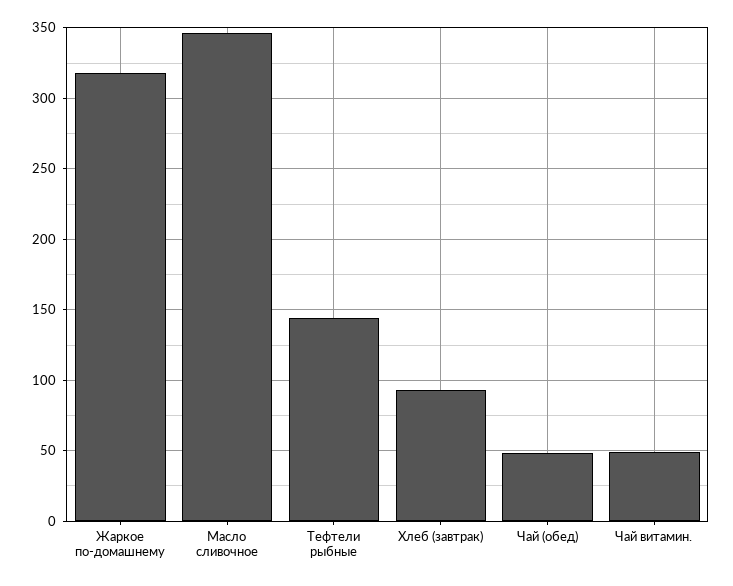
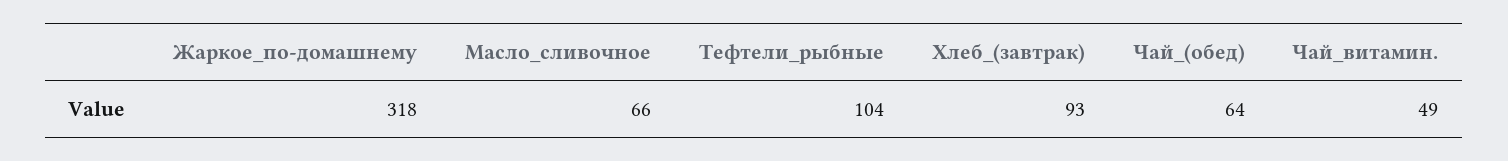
Масло сливочное: 345 -> 66
Тефтели рыбные: 145 -> 104
Чай (обед): 50 -> 64

